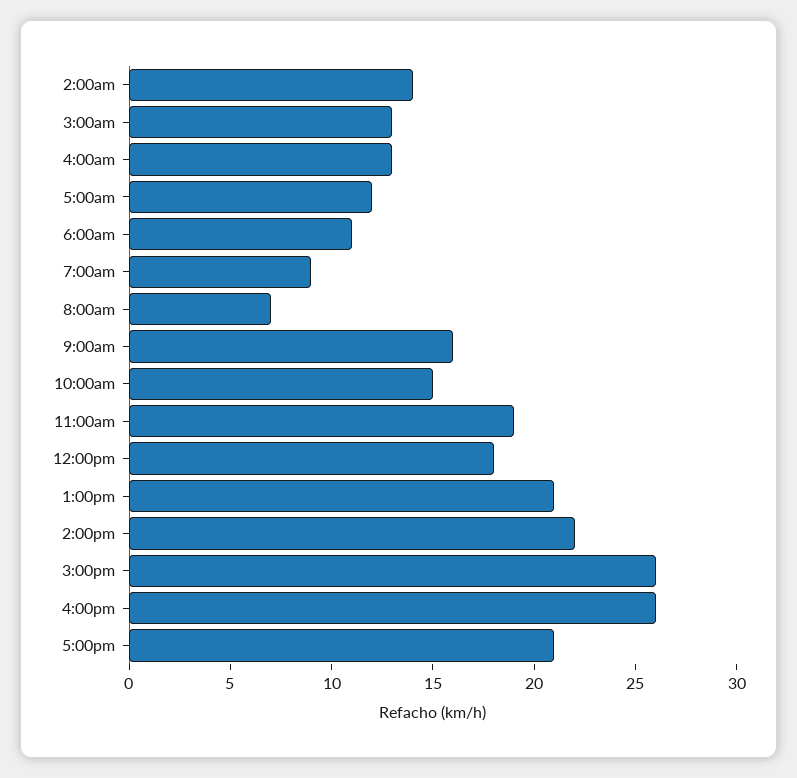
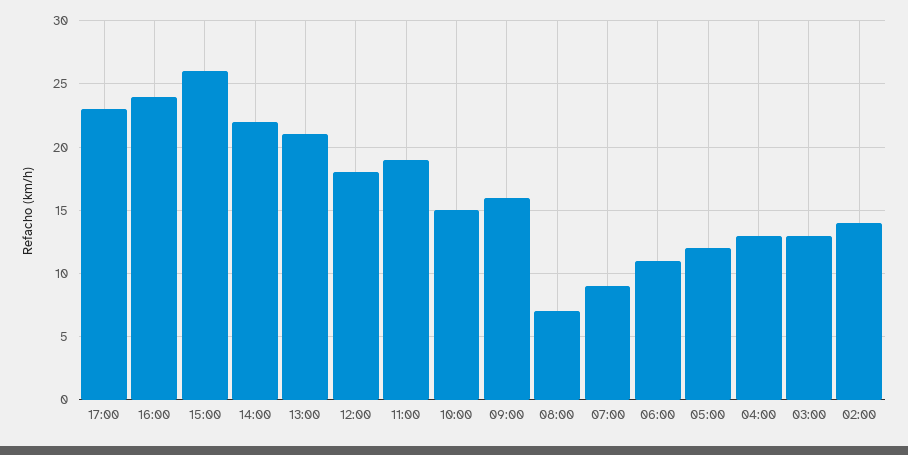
4:00pm: 26 -> 24
5:00pm: 21 -> 23

